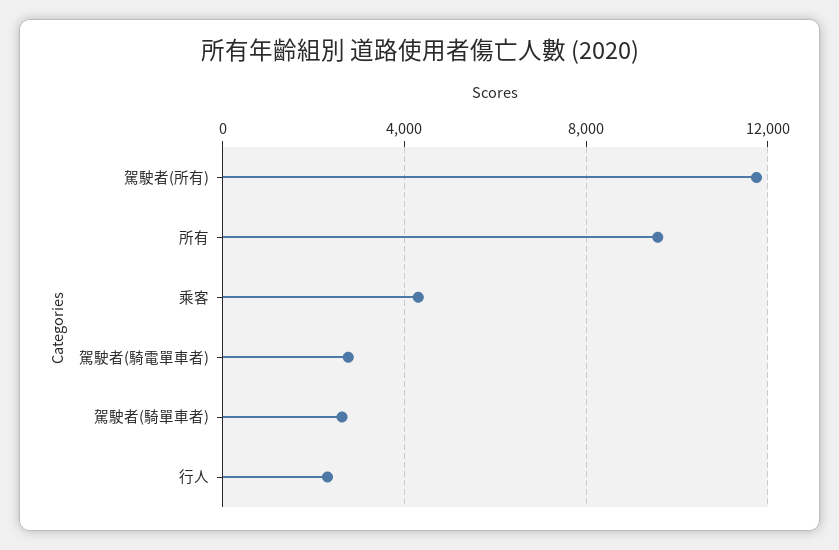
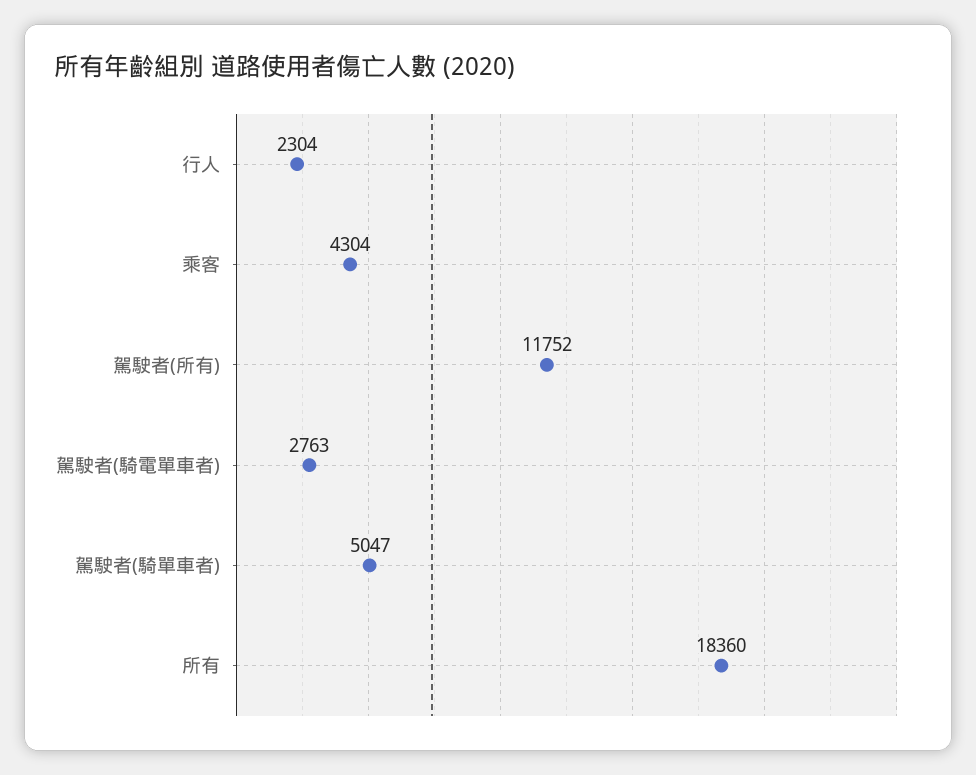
所有: 9500 -> 18360
駕駛者(騎單車者): 2500 -> 5047

